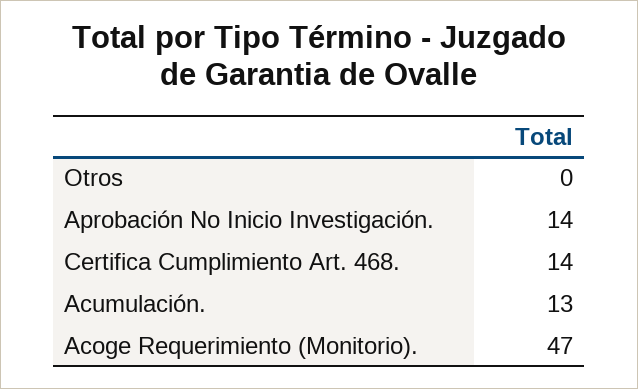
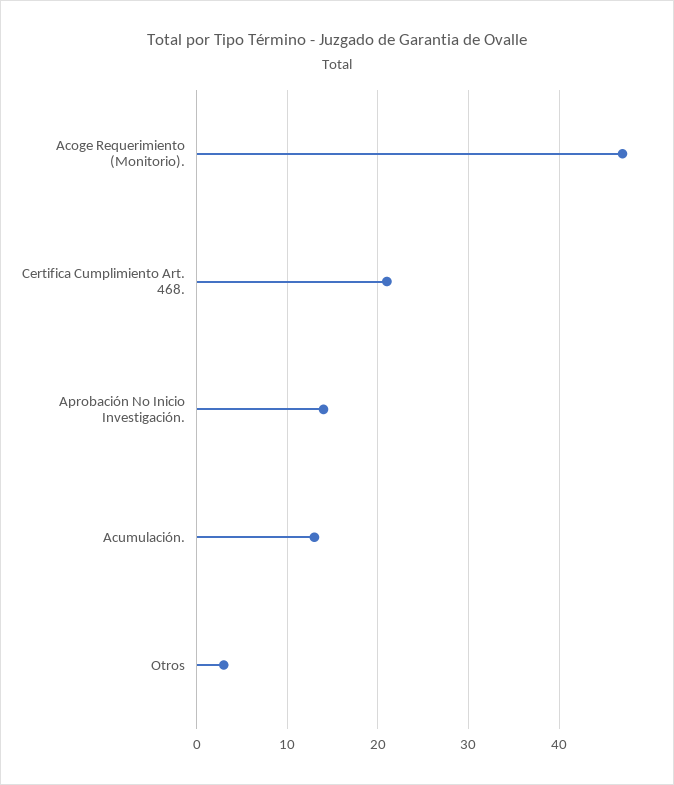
Otros: 0 -> 3
Certifica Cumplimiento Art. 468.: 14 -> 21

